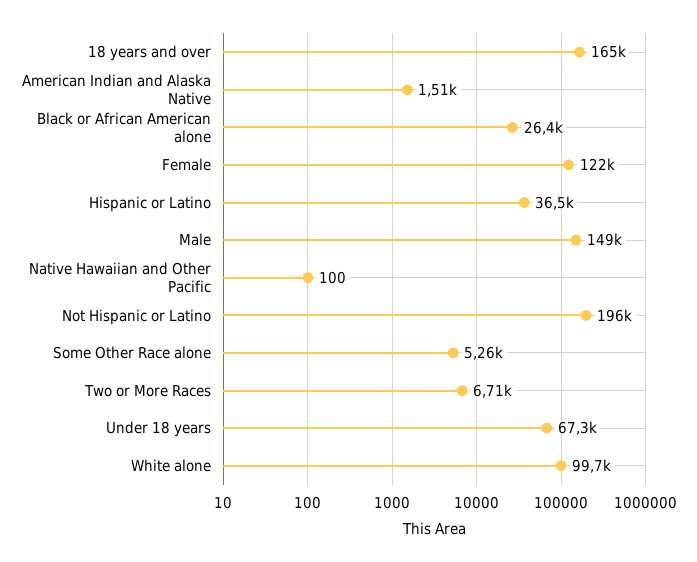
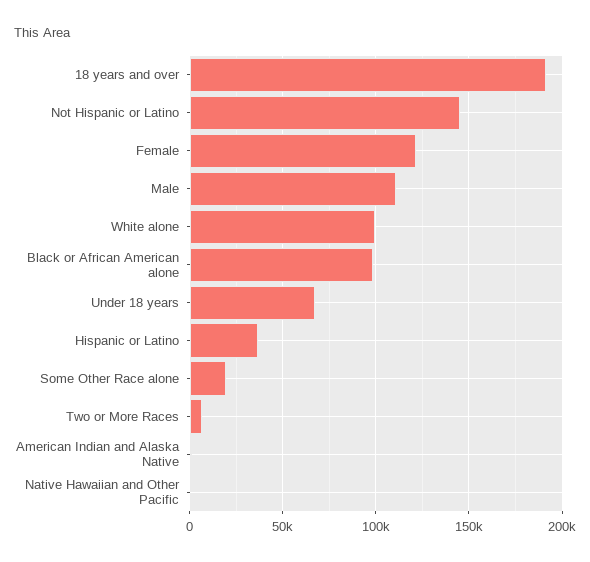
18 years and over: 165000 -> 190000
Black or African American alone: 26400 -> 100000
Male: 149000 -> 110000
Not Hispanic or Latino: 196000 -> 145000
Some Other Race alone: 5260 -> 20000

